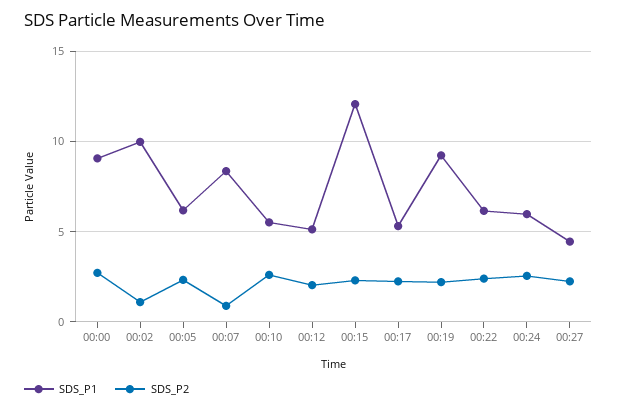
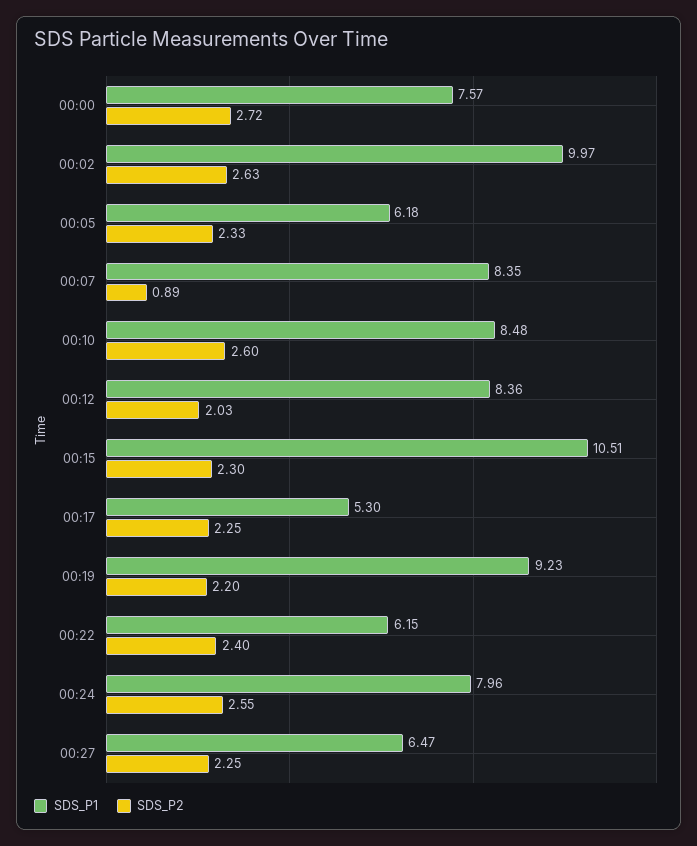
SDS_P1, 00:00: 9 -> 7.57
SDS_P2, 00:02: 1 -> 2.63
SDS_P1, 00:10: 5.5 -> 8.48
SDS_P1, 00:12: 5 -> 8.36
SDS_P1, 00:15: 12 -> 10.51
SDS_P1, 00:24: 6 -> 7.96
SDS_P1, 00:27: 4.5 -> 6.47

